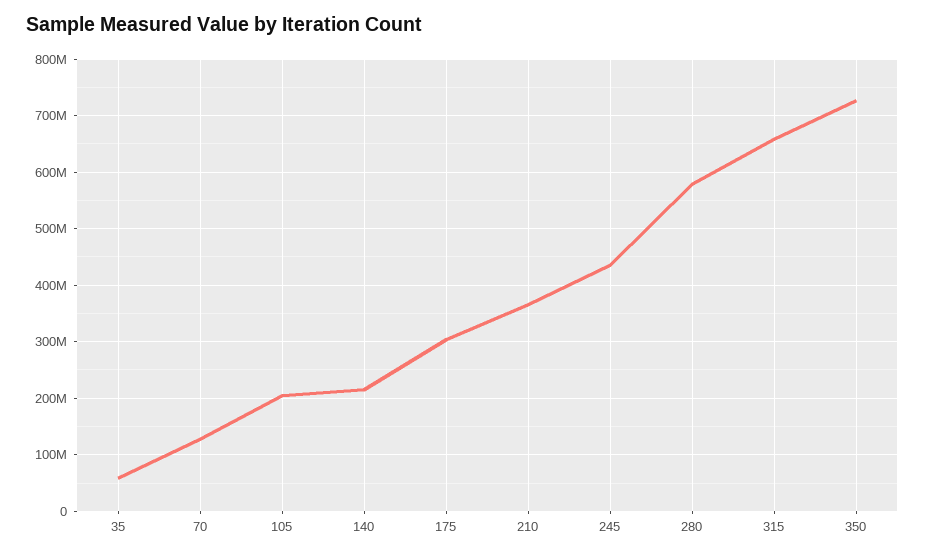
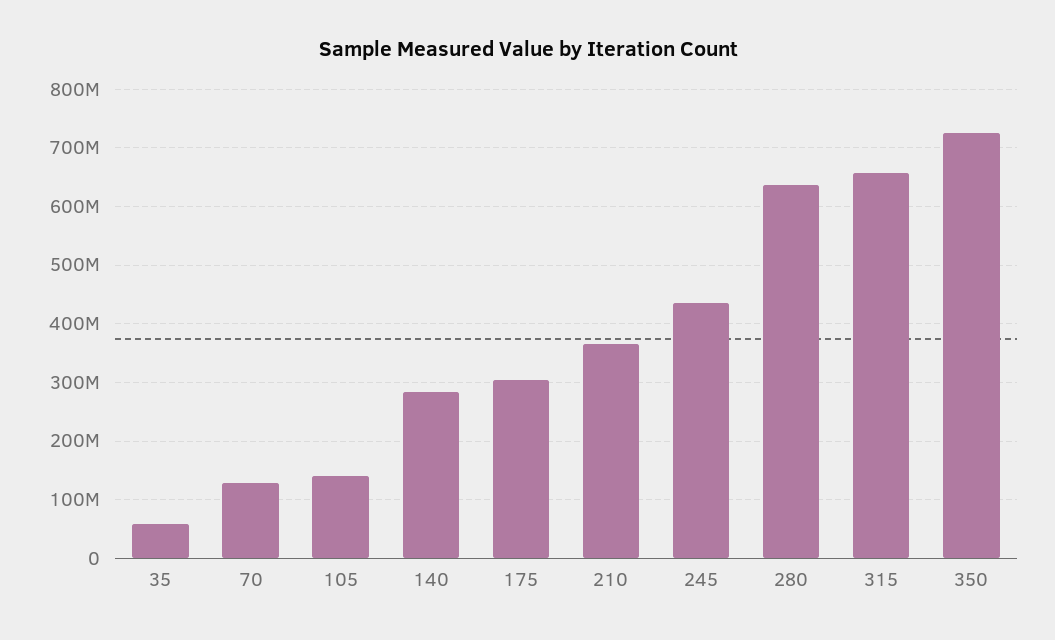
105: 200000000 -> 140000000
140: 220000000 -> 280000000
280: 580000000 -> 640000000

